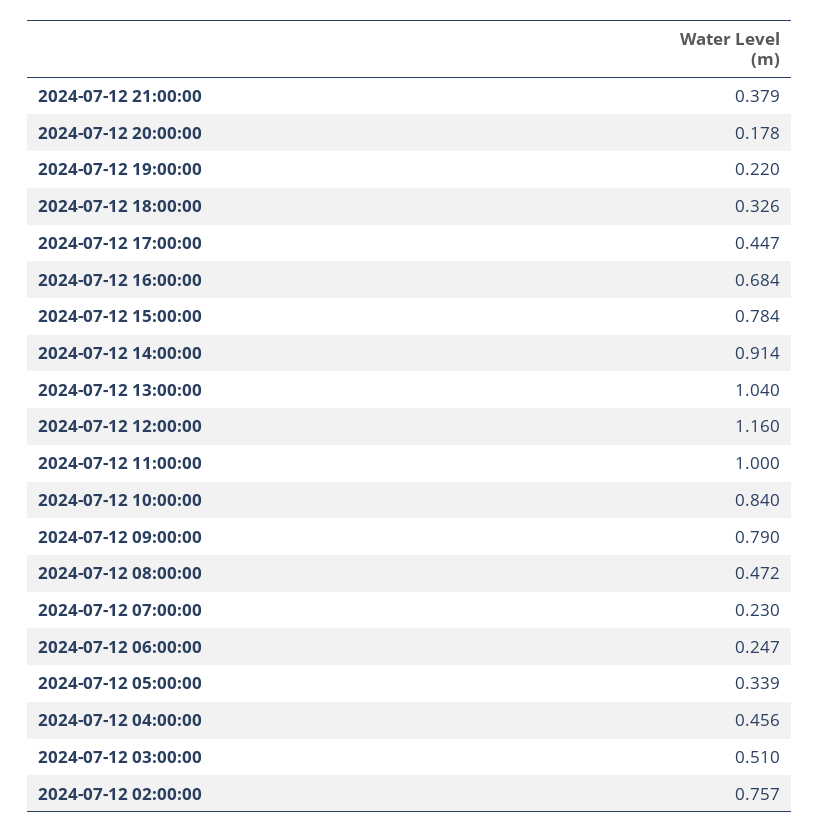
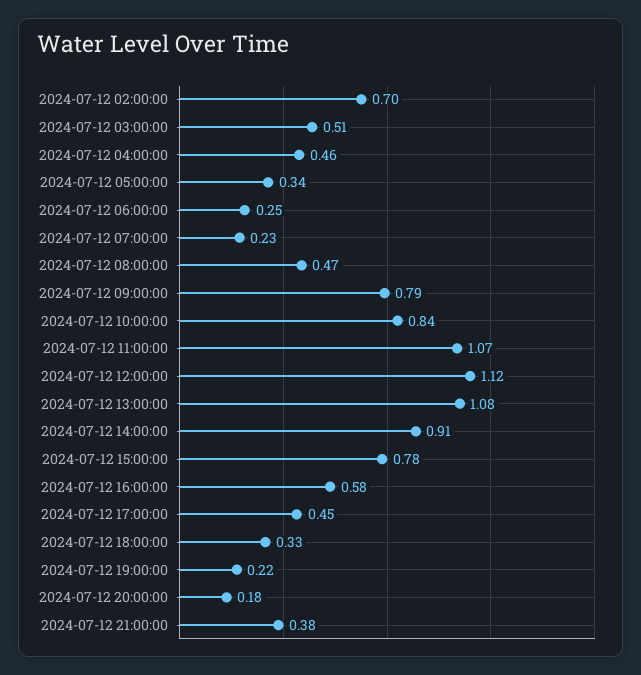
2024-07-12 16:00:00: 0.684 -> 0.58
2024-07-12 13:00:00: 1.04 -> 1.08
2024-07-12 12:00:00: 1.16 -> 1.12
2024-07-12 11:00:00: 1 -> 1.07
2024-07-12 02:00:00: 0.757 -> 0.7

